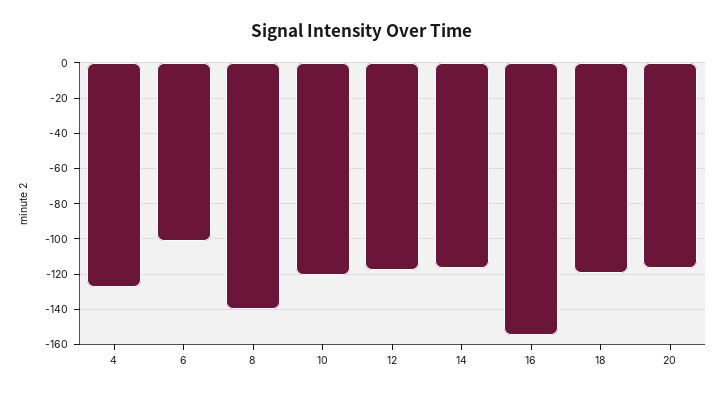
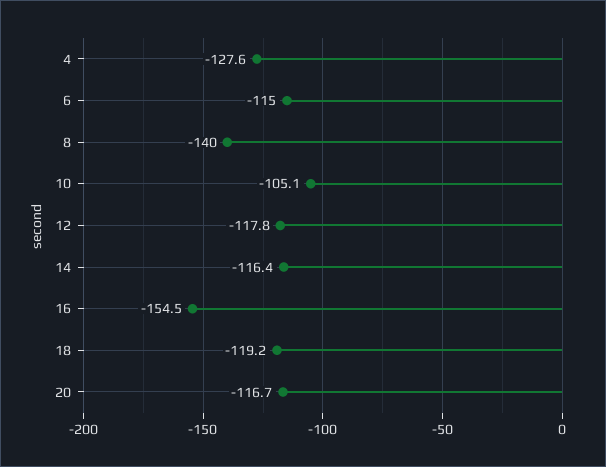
6: -100 -> -115
10: -120 -> -105.1

